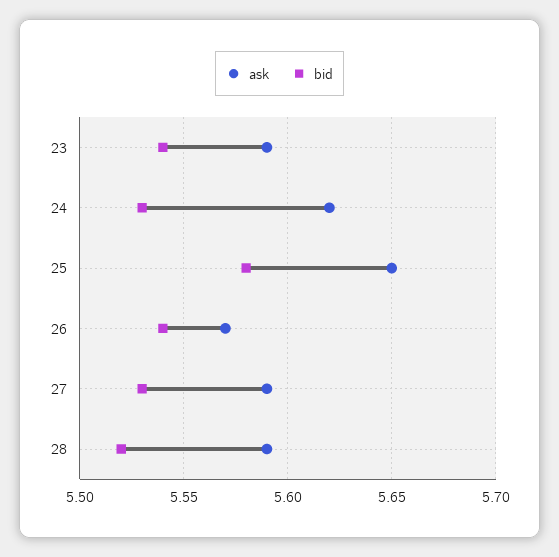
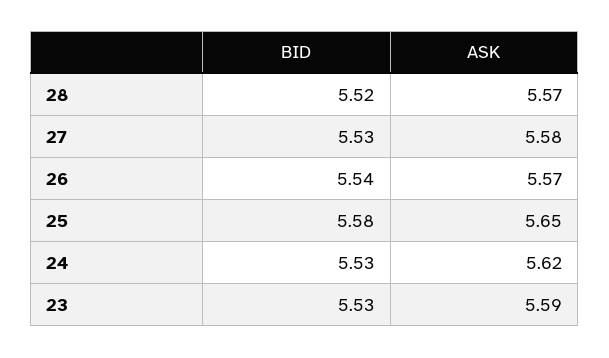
bid, 23: 5.54 -> 5.53
ask, 27: 5.59 -> 5.58
ask, 28: 5.59 -> 5.57

